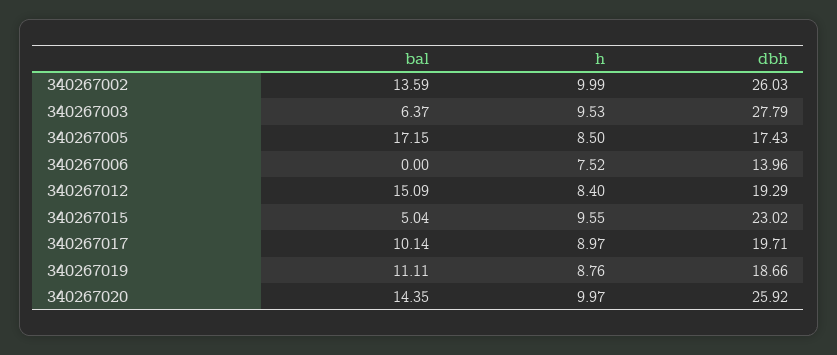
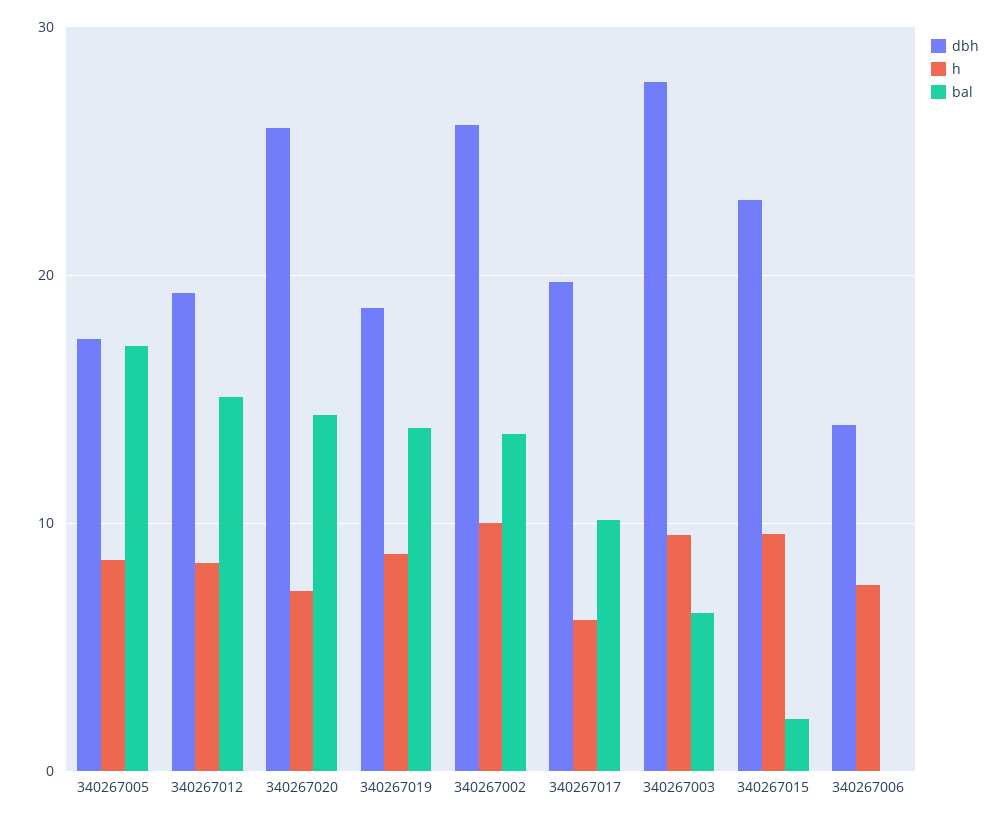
bal, 340267015: 5.04 -> 2
h, 340267017: 8.97 -> 6
bal, 340267019: 11.11 -> 14
h, 340267020: 9.97 -> 7

